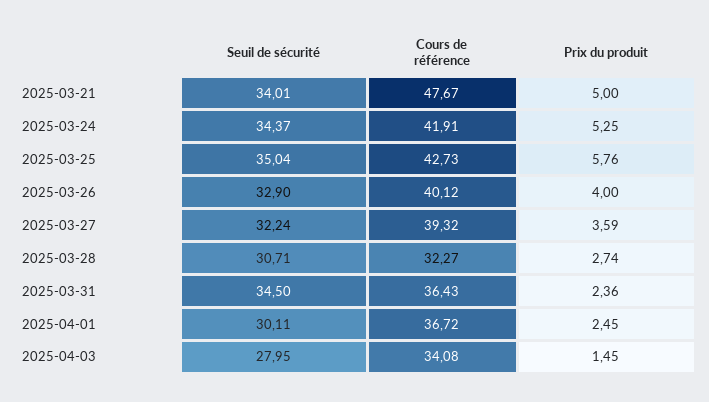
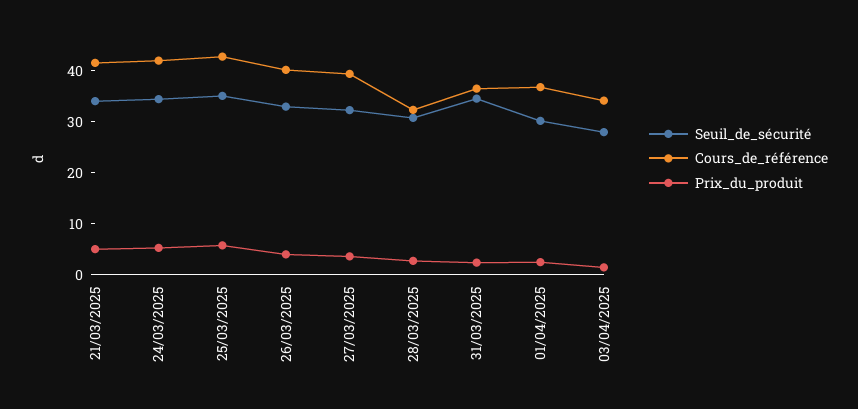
Cours de référence, 2025-03-21: 47.67 -> 42

